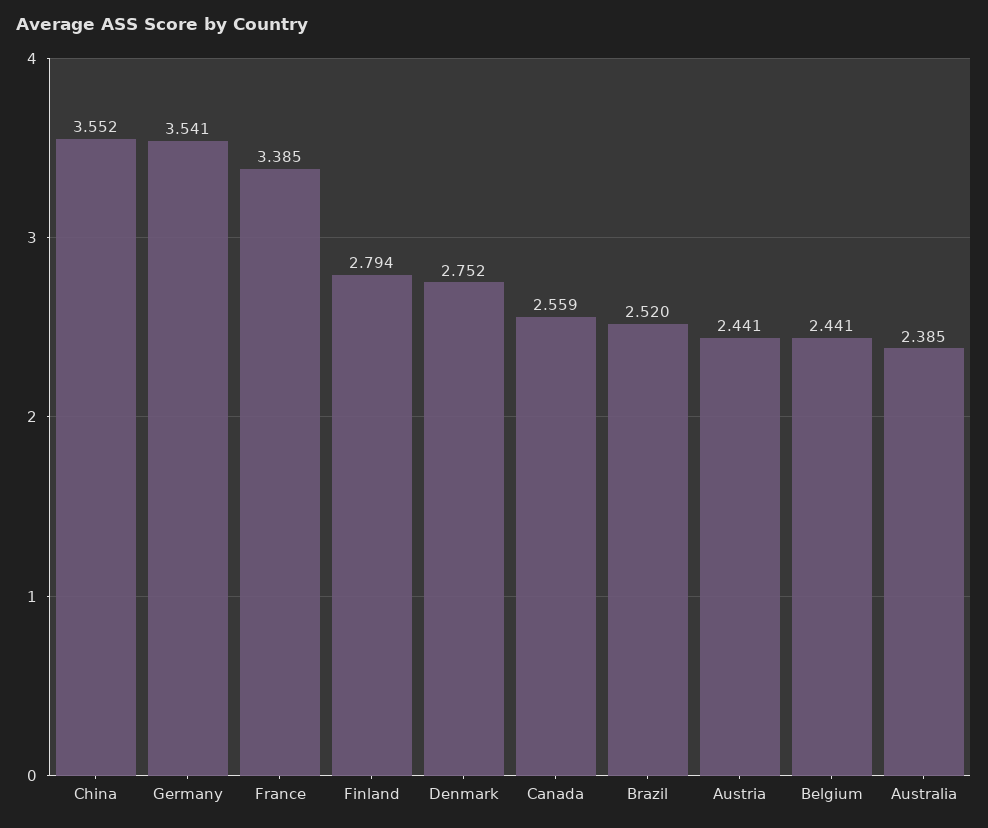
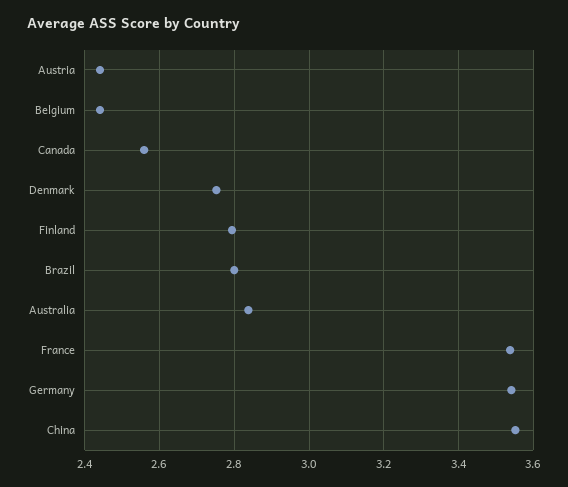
France: 3.385 -> 3.54
Brazil: 2.52 -> 2.8
Australia: 2.385 -> 2.84

